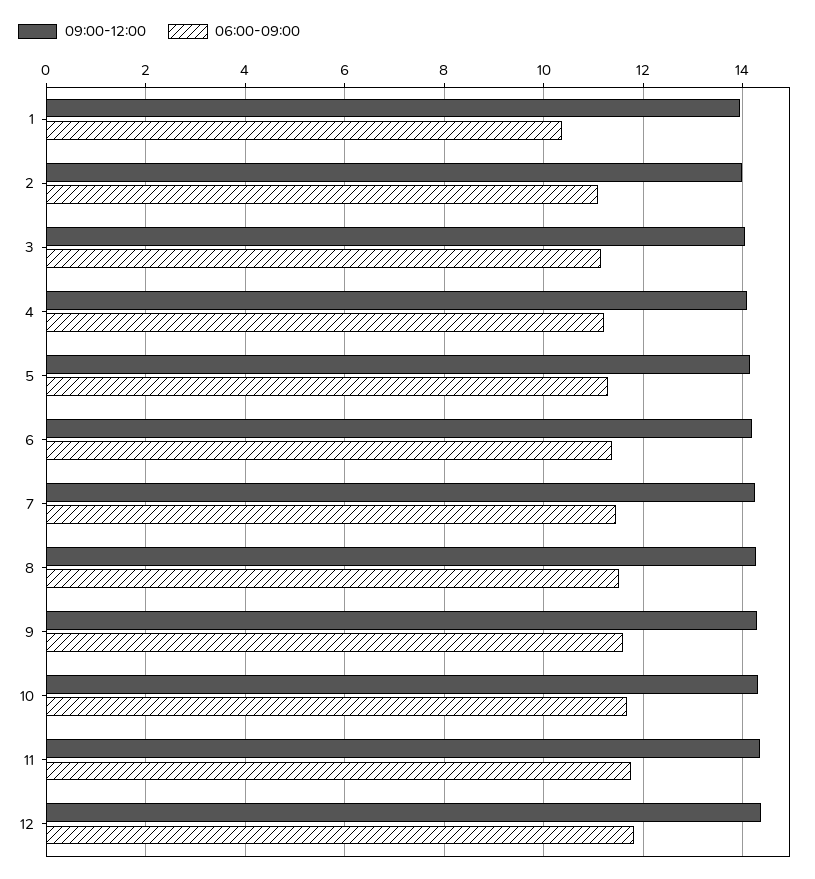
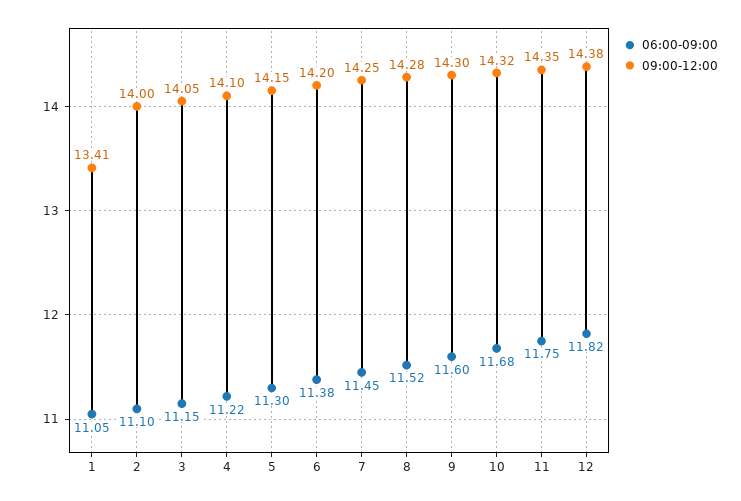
09:00-12:00, 1: 14 -> 13.41
06:00-09:00, 1: 10.4 -> 11.05

